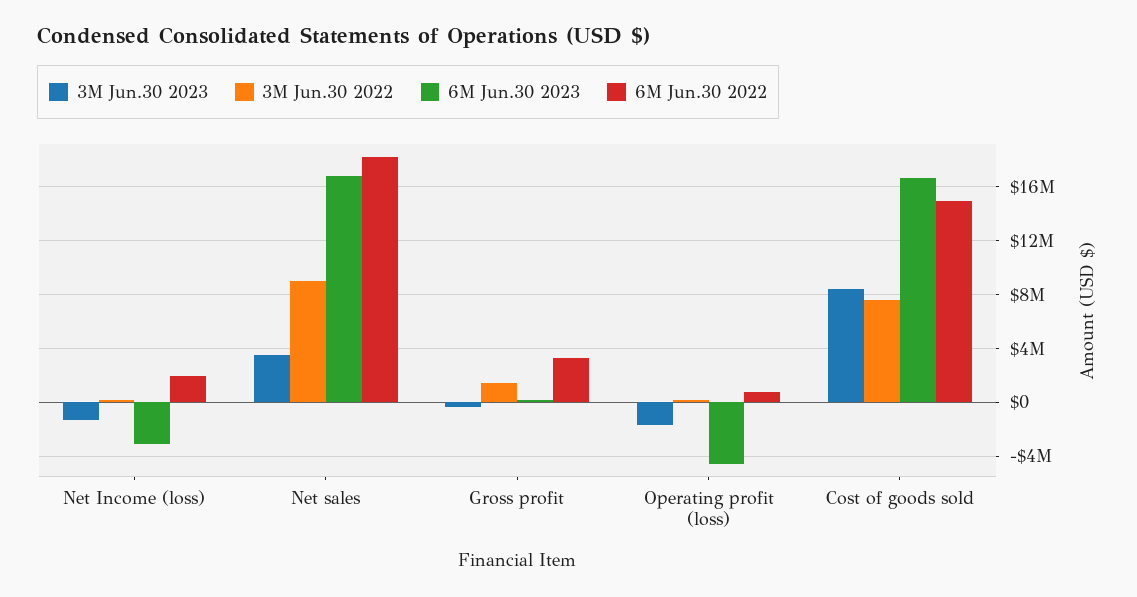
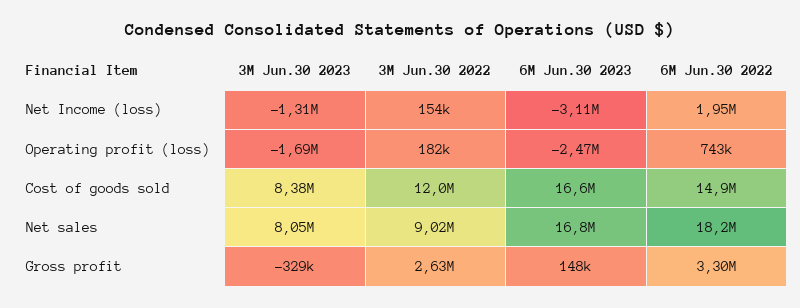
3M Jun.30 2023, Net sales: 3500000 -> 8050000
3M Jun.30 2022, Gross profit: 1500000 -> 2630000
6M Jun.30 2023, Operating profit (loss): -4500000 -> -2470000
3M Jun.30 2022, Cost of goods sold: 7500000 -> 12000000

